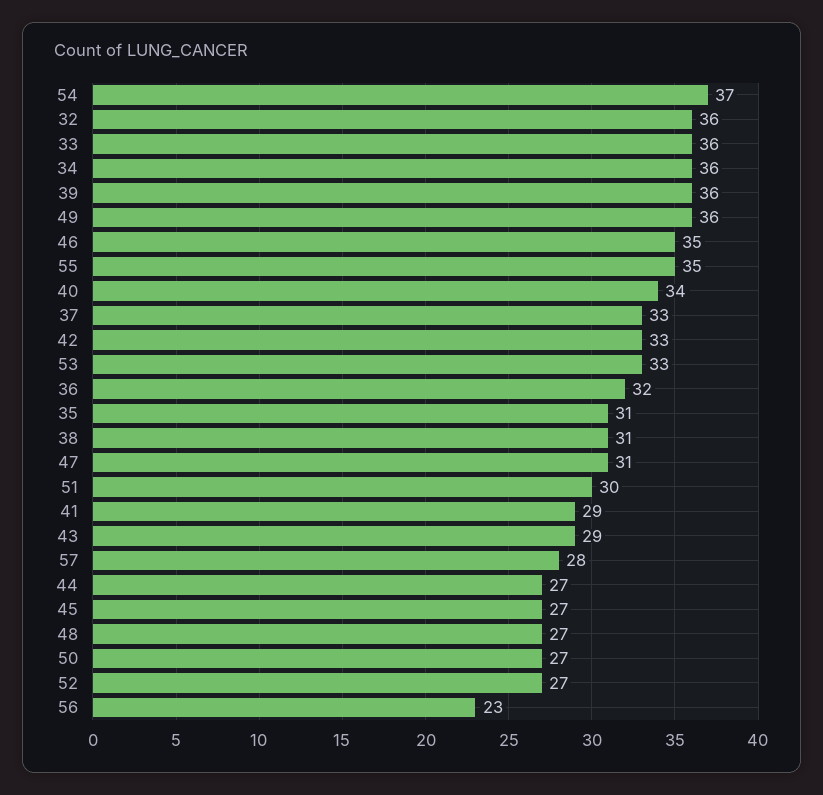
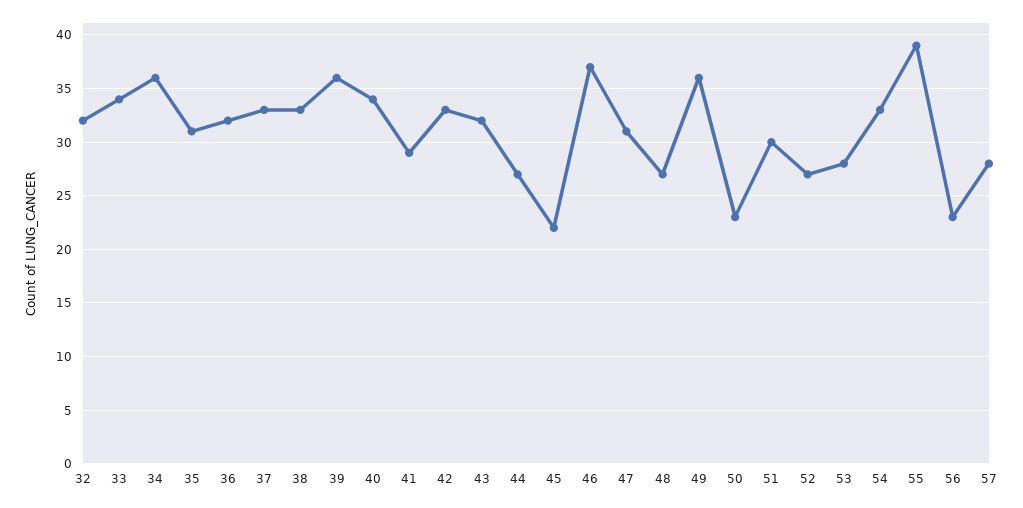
54: 37 -> 33
32: 36 -> 32
33: 36 -> 34
46: 35 -> 37
55: 35 -> 39
53: 33 -> 28
38: 31 -> 33
43: 29 -> 32
45: 27 -> 22
50: 27 -> 23

